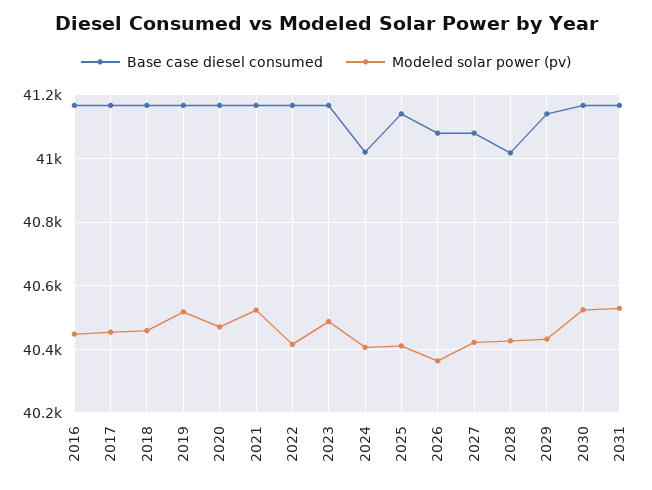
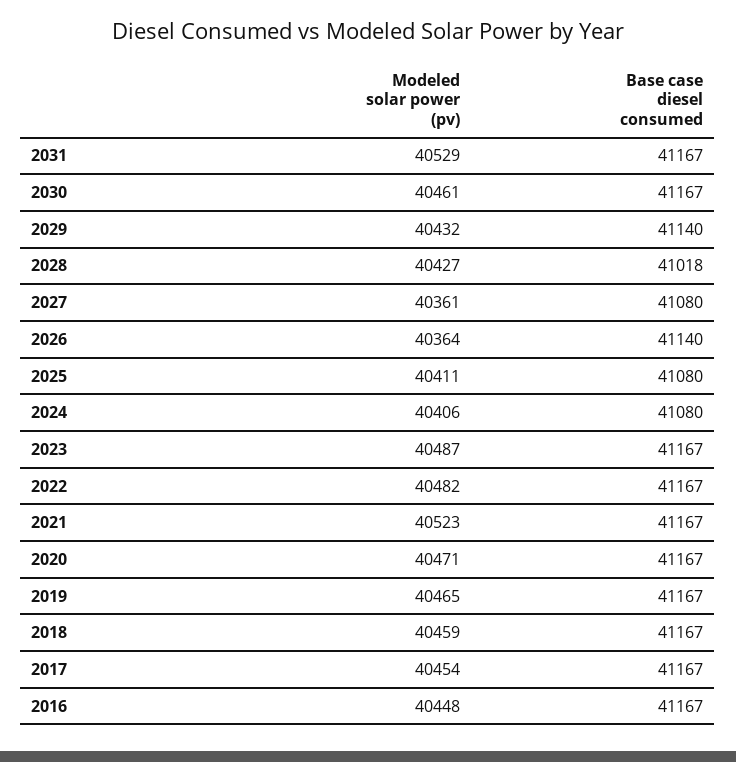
Modeled solar power (pv), 2019: 40520 -> 40465
Modeled solar power (pv), 2022: 40420 -> 40482
Base case diesel consumed, 2024: 41020 -> 41080
Base case diesel consumed, 2025: 41140 -> 41080
Base case diesel consumed, 2026: 41080 -> 41140
Modeled solar power (pv), 2027: 40420 -> 40361
Modeled solar power (pv), 2030: 40520 -> 40461

